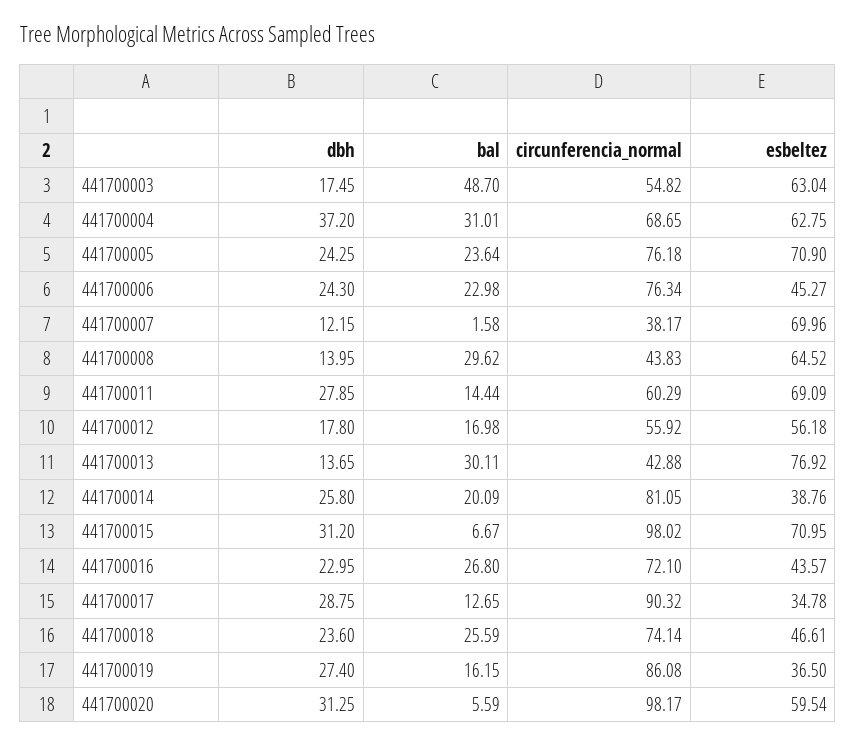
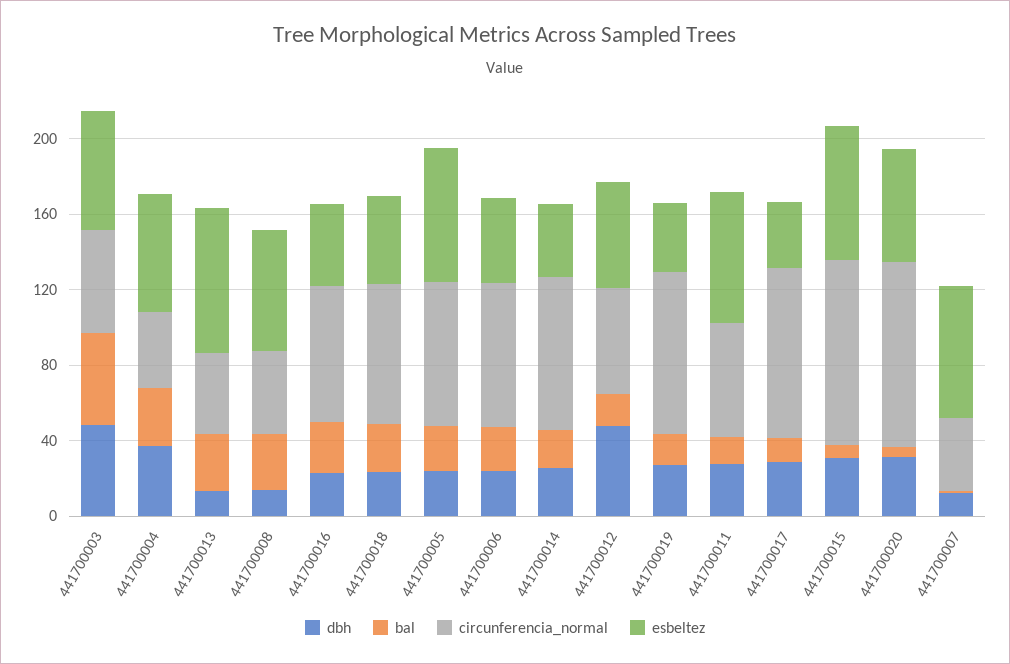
dbh, 441700003: 17.45 -> 50
circunferencia_normal, 441700004: 68.65 -> 40
dbh, 441700012: 17.8 -> 50

